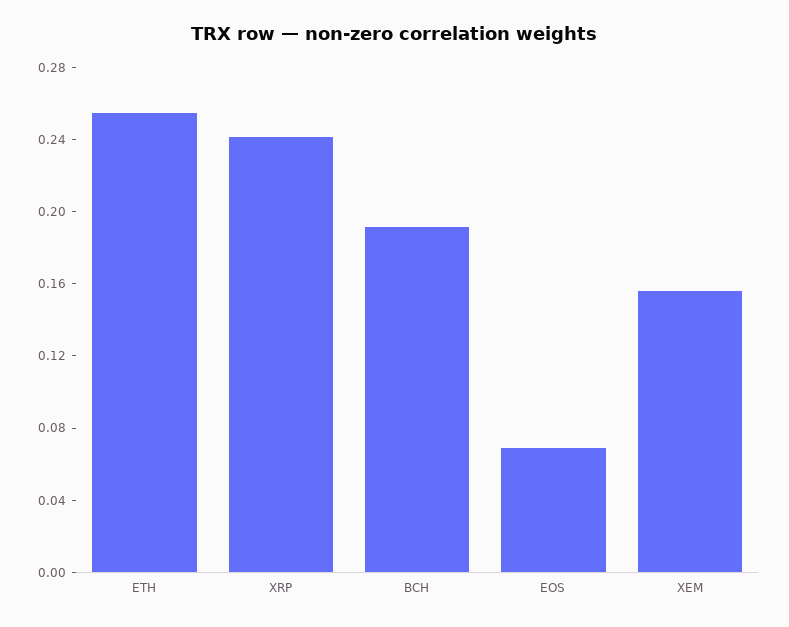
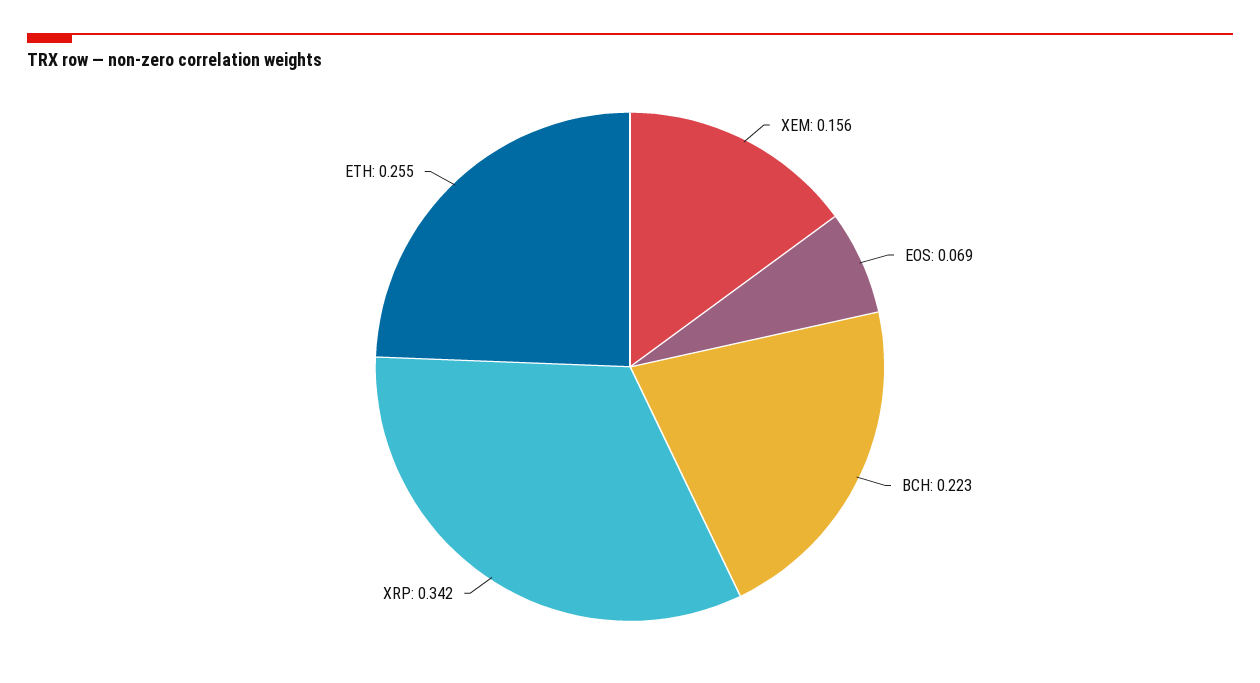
XRP: 0.24 -> 0.342
BCH: 0.19 -> 0.223

